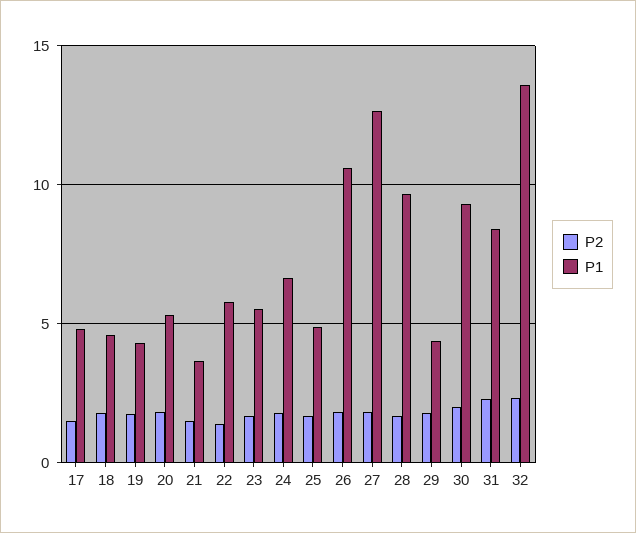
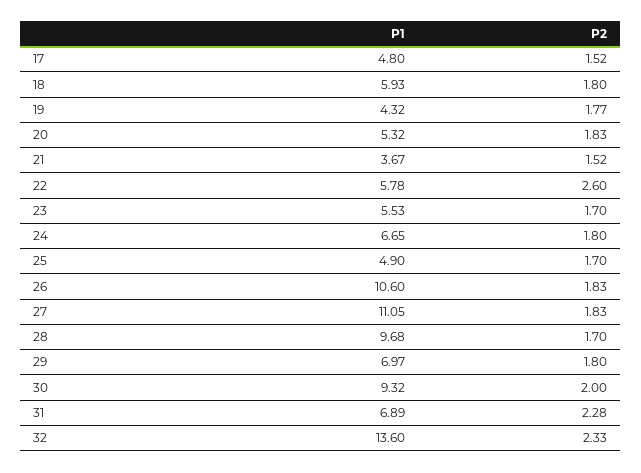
P1, 18: 4.5 -> 5.93
P2, 22: 1.5 -> 2.6
P1, 27: 12.5 -> 11.05
P1, 29: 4.5 -> 6.97
P1, 31: 8.5 -> 6.89

